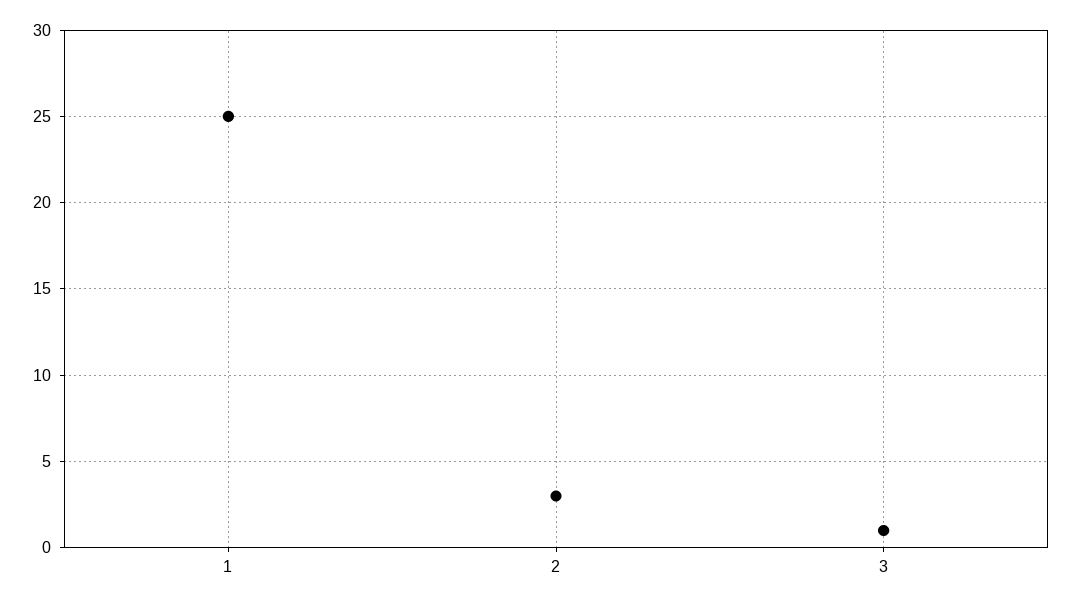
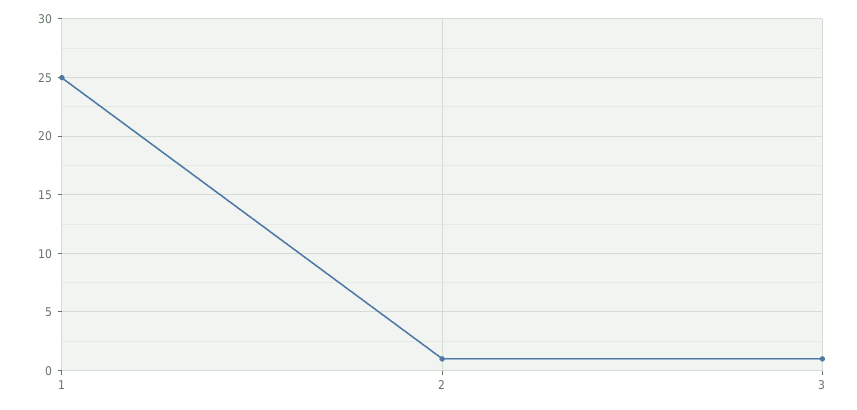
2: 3 -> 1

